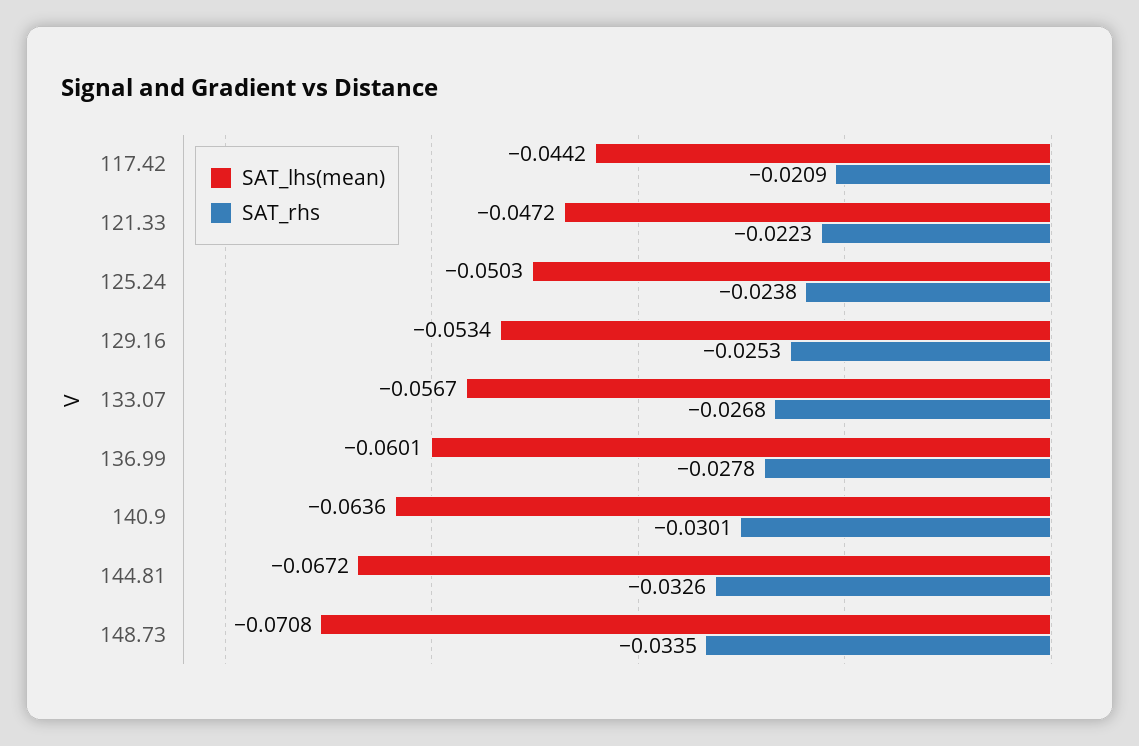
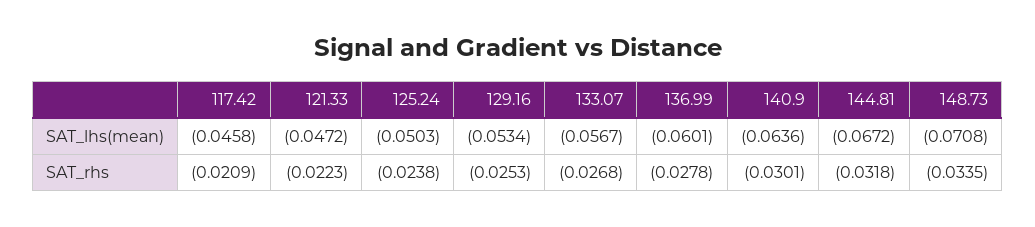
SAT_lhs(mean), 117.42: -0.0442 -> -0.0458
SAT_rhs, 144.81: -0.0326 -> -0.0318

